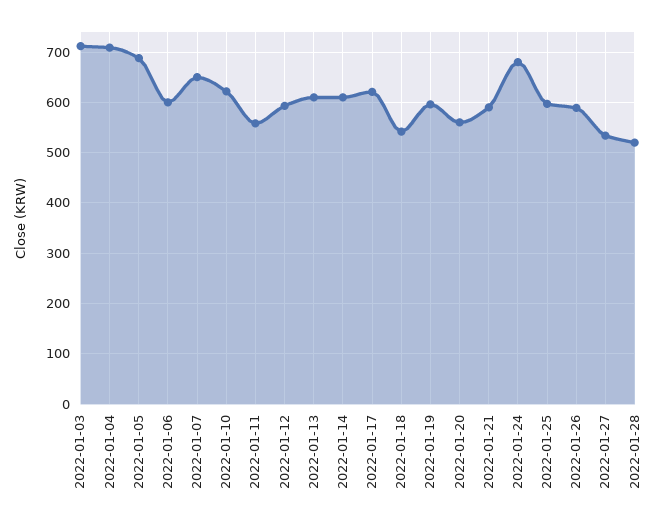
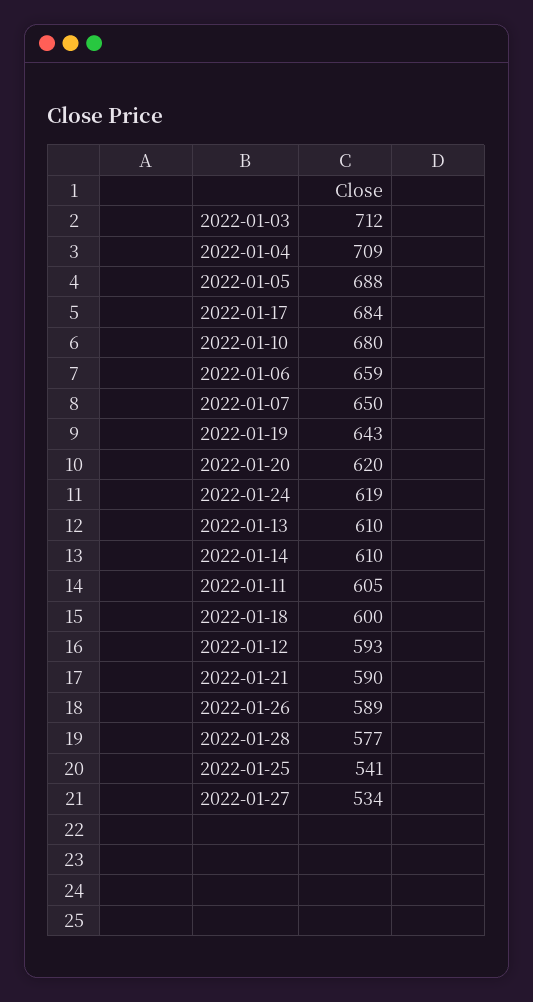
2022-01-06: 600 -> 659
2022-01-10: 620 -> 680
2022-01-11: 560 -> 605
2022-01-17: 620 -> 684
2022-01-18: 540 -> 600
2022-01-19: 600 -> 643
2022-01-20: 560 -> 620
2022-01-24: 680 -> 619
2022-01-25: 600 -> 541
2022-01-28: 520 -> 577

